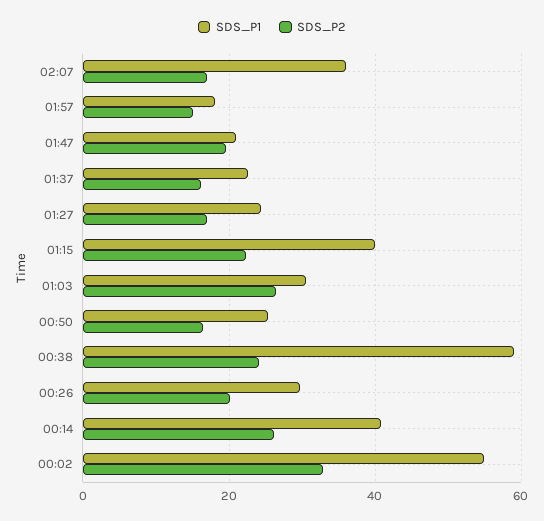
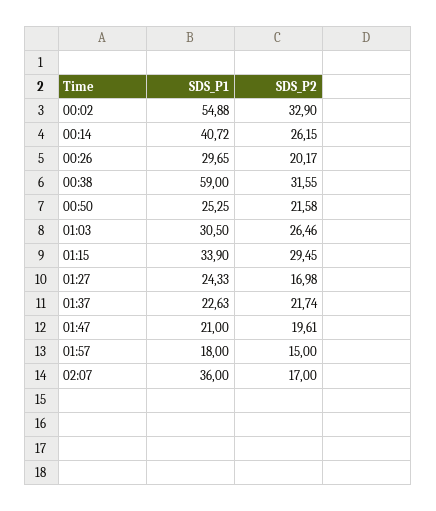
SDS_P2, 01:37: 16 -> 21.74
SDS_P1, 01:15: 40 -> 33.9
SDS_P2, 01:15: 22 -> 29.45
SDS_P2, 00:50: 16 -> 21.58
SDS_P2, 00:38: 24 -> 31.55

